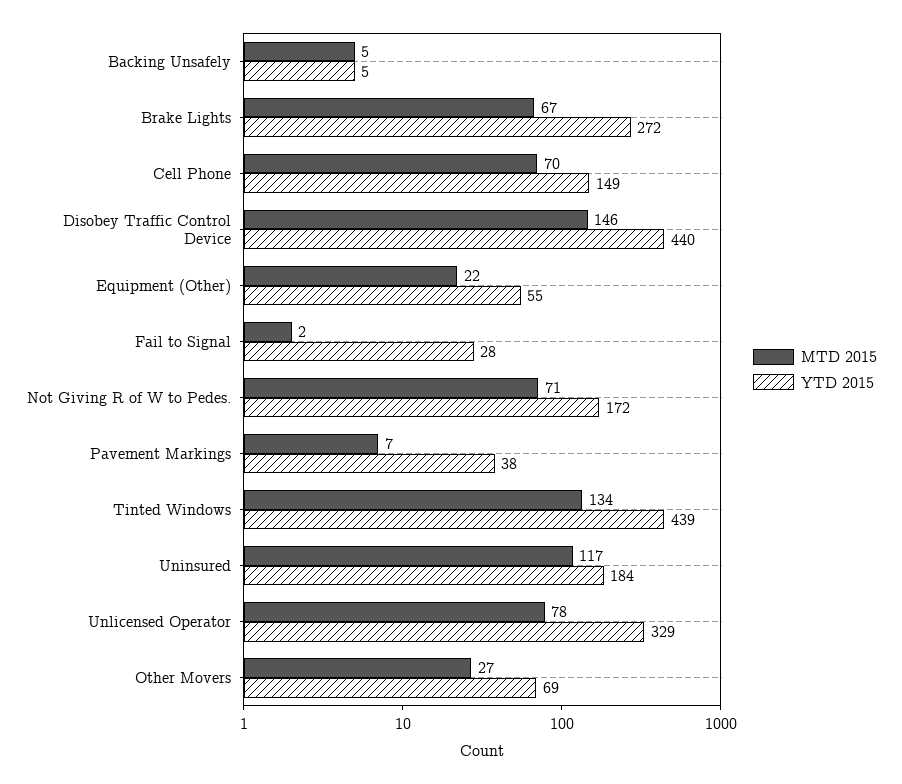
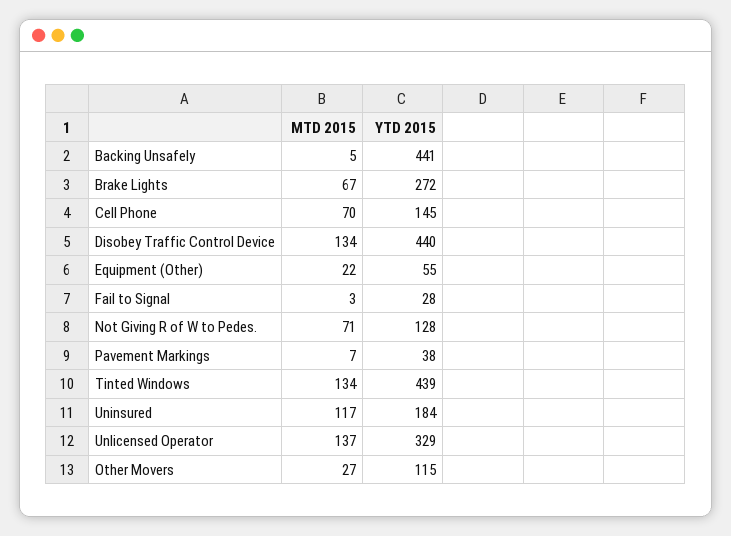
YTD 2015, Backing Unsafely: 5 -> 441
YTD 2015, Cell Phone: 149 -> 145
MTD 2015, Disobey Traffic Control Device: 146 -> 134
MTD 2015, Fail to Signal: 2 -> 3
YTD 2015, Not Giving R of W to Pedes.: 172 -> 128
MTD 2015, Unlicensed Operator: 78 -> 137
YTD 2015, Other Movers: 69 -> 115

